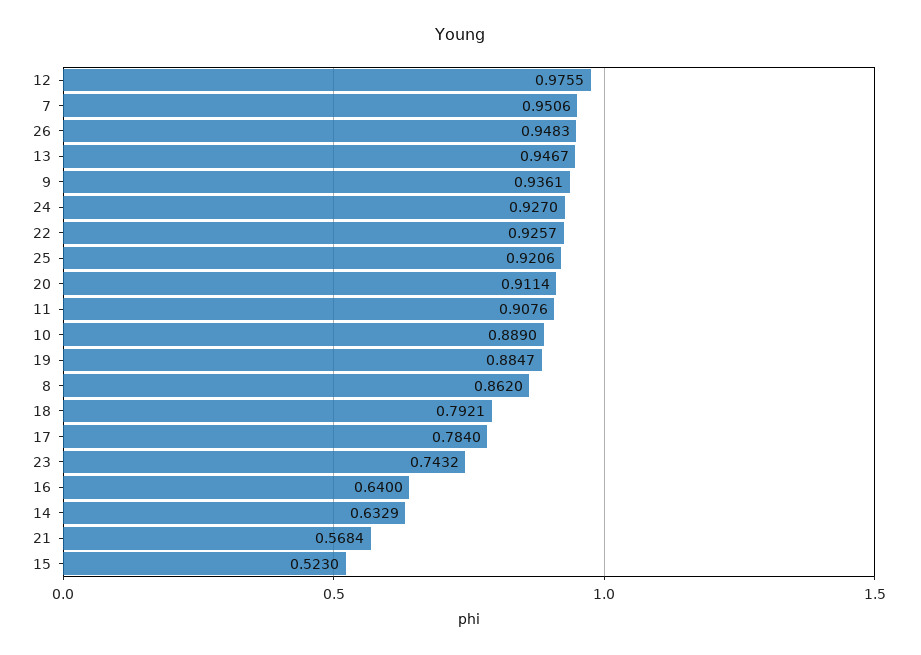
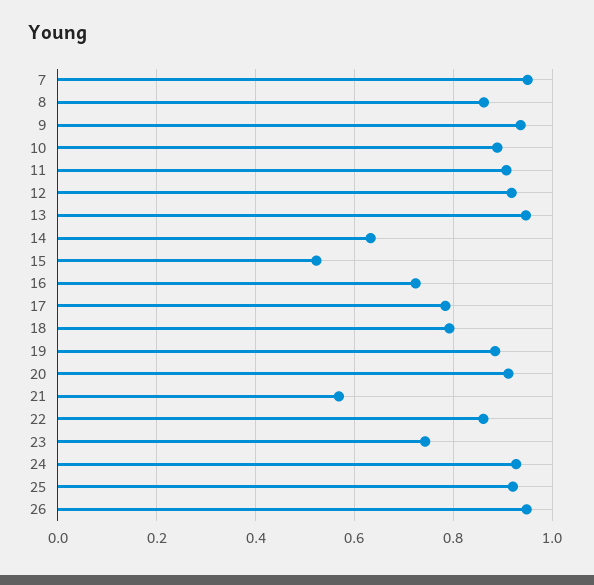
12: 0.9755 -> 0.92
22: 0.9257 -> 0.86
16: 0.64 -> 0.72

